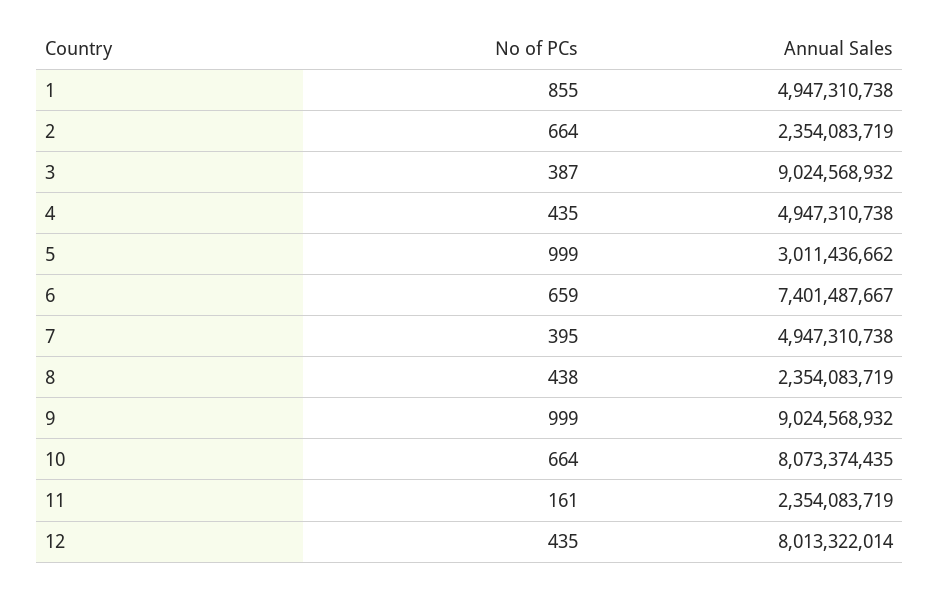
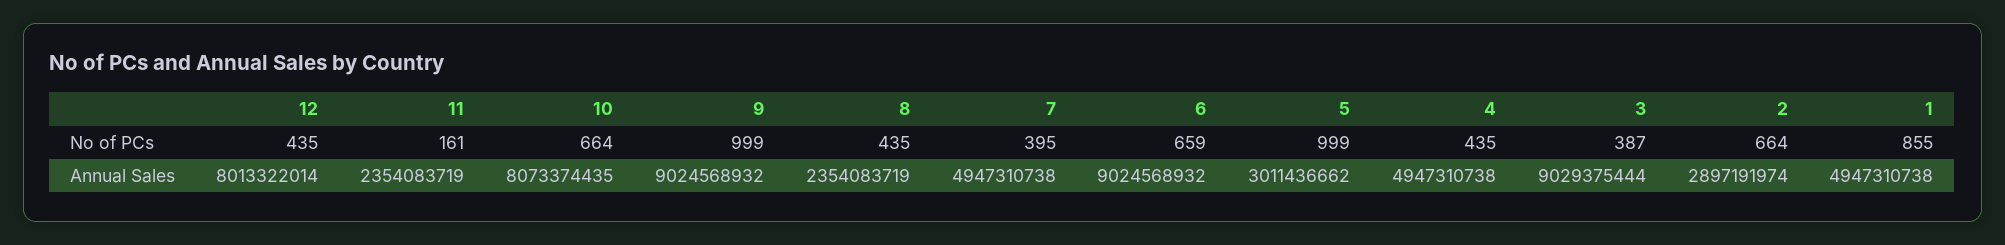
Annual Sales, 2: 2354083719 -> 2897191974
Annual Sales, 3: 9024568932 -> 9029375444
Annual Sales, 6: 7401487667 -> 9024568932
No of PCs, 8: 438 -> 435

